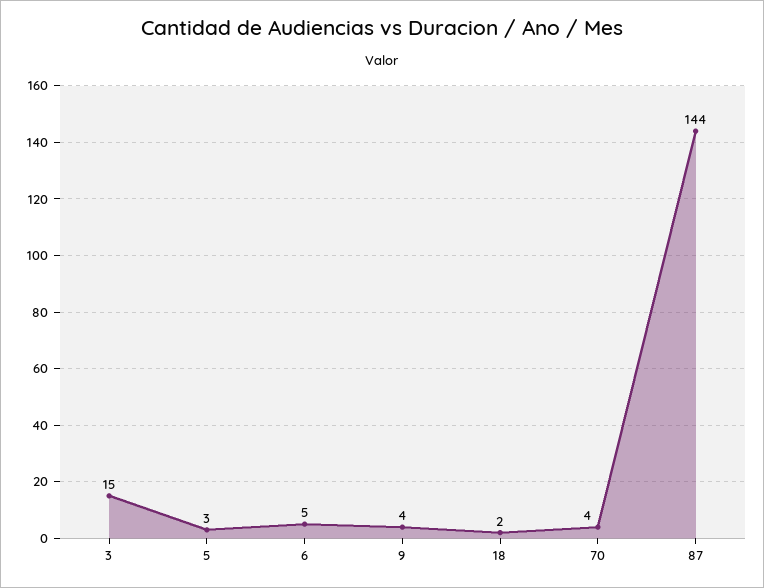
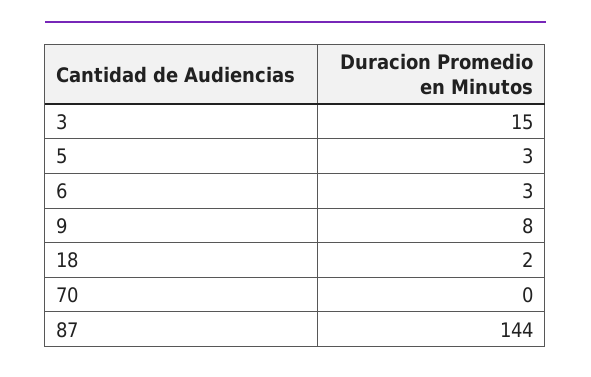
6: 5 -> 3
9: 4 -> 8
70: 4 -> 0

